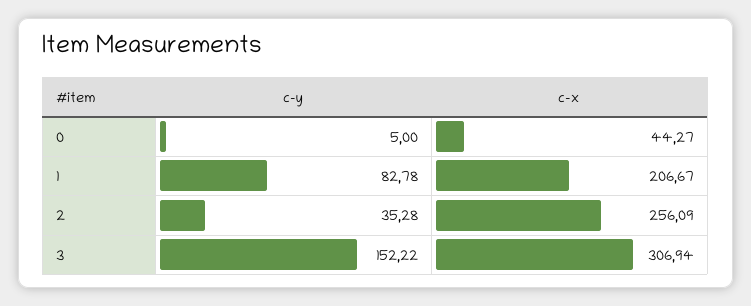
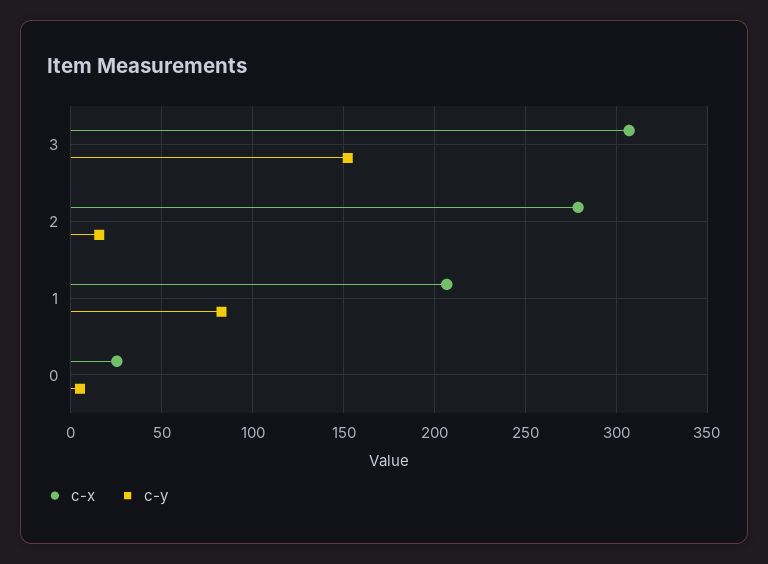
c-x, 0: 44.27 -> 25
c-y, 2: 35.28 -> 15
c-x, 2: 256.09 -> 280

